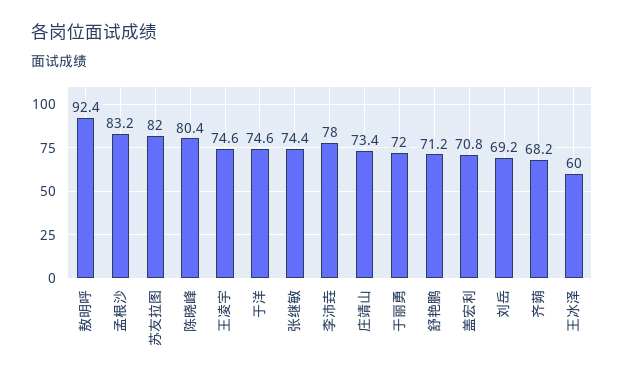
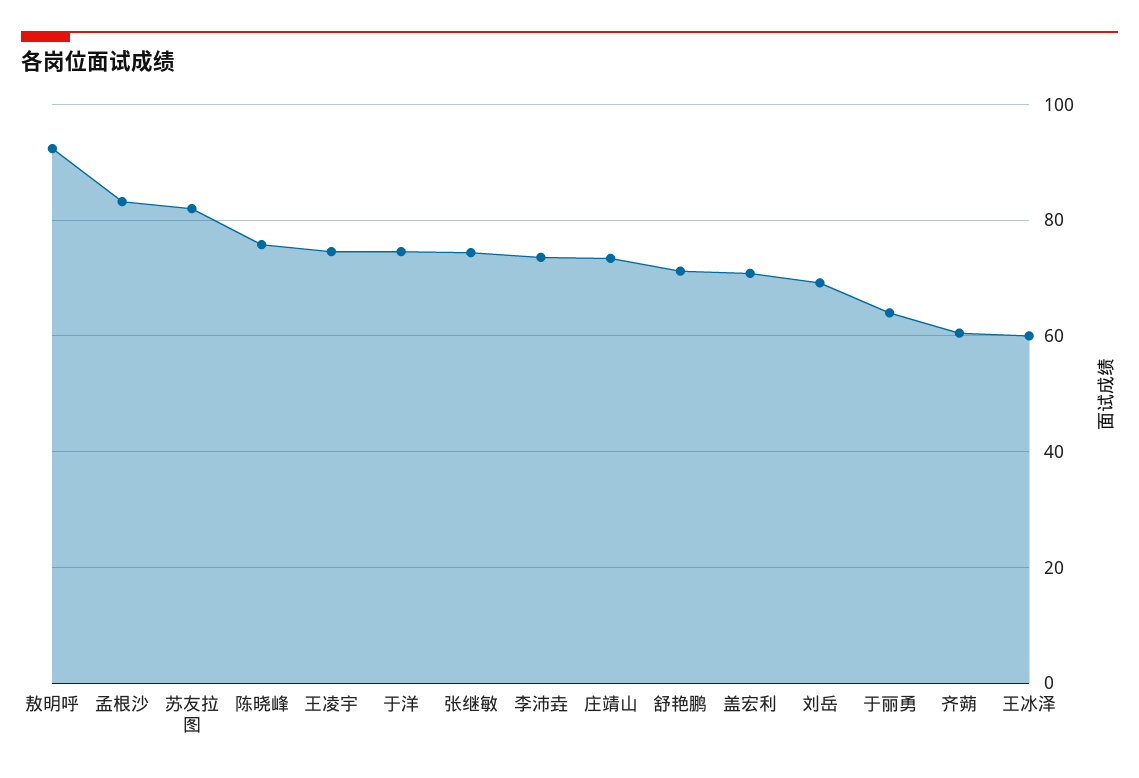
陈晓峰: 80.4 -> 76
李沛垚: 78 -> 74
于丽勇: 72 -> 64
齐蒴: 68.2 -> 60

